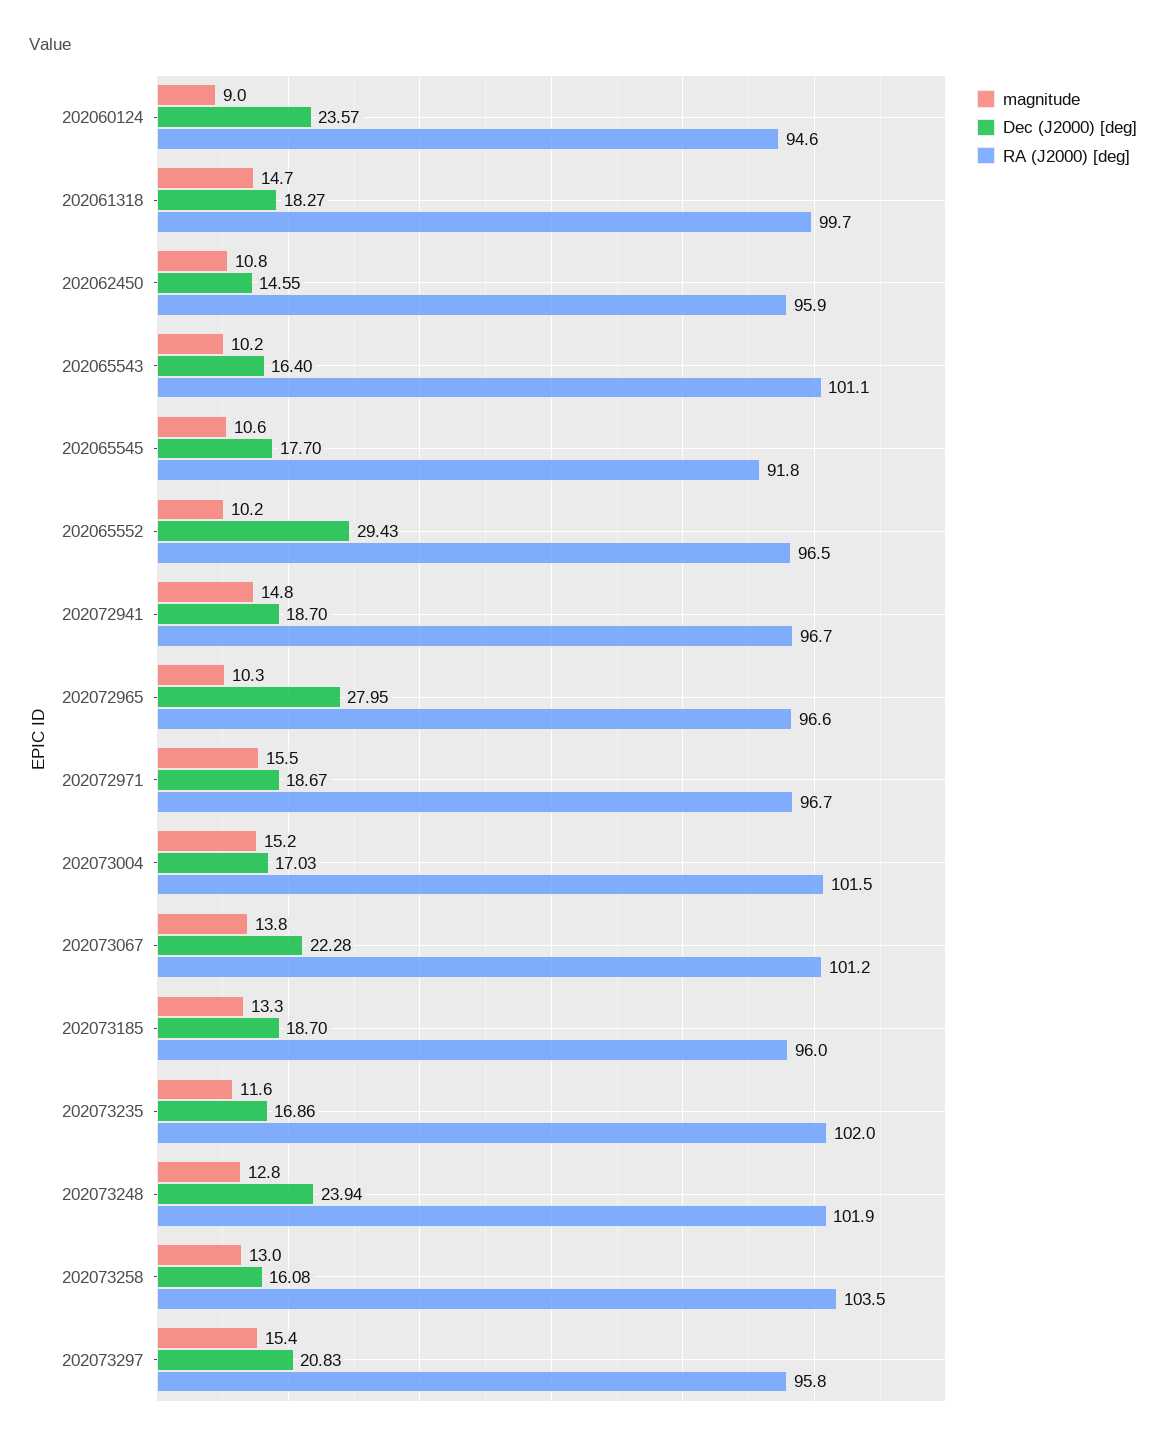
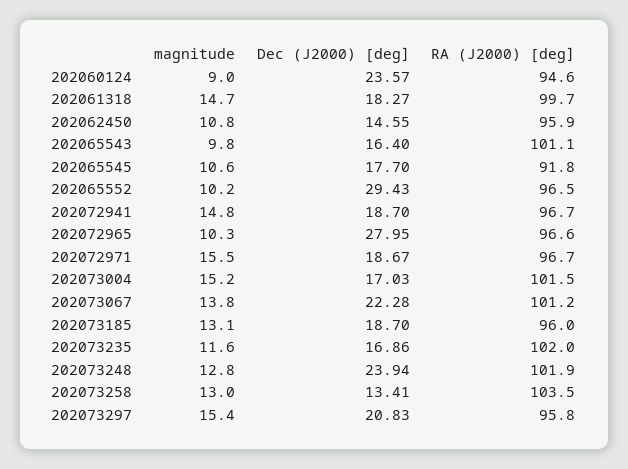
magnitude, 202065543: 10.2 -> 9.8
magnitude, 202073185: 13.3 -> 13.1
Dec (J2000) [deg], 202073258: 16.08 -> 13.41

